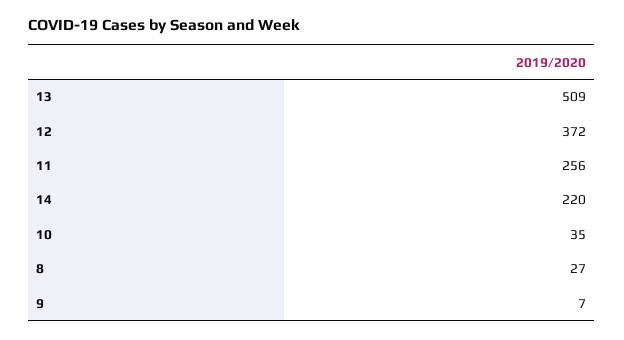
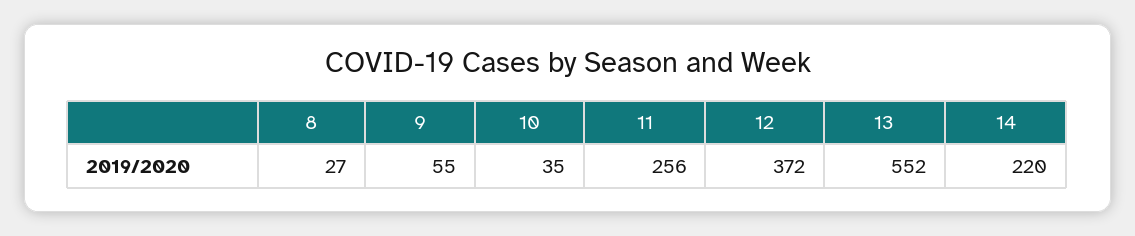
13: 509 -> 552
9: 7 -> 55

